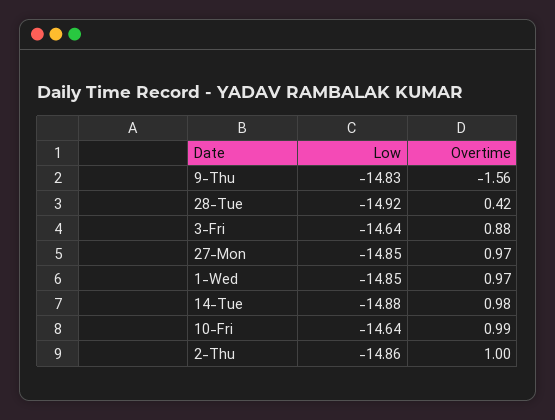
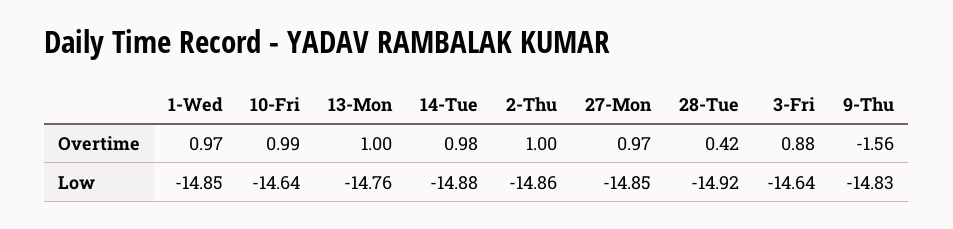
Overtime, 13-Mon: none -> 1
Low, 13-Mon: none -> -14.76

